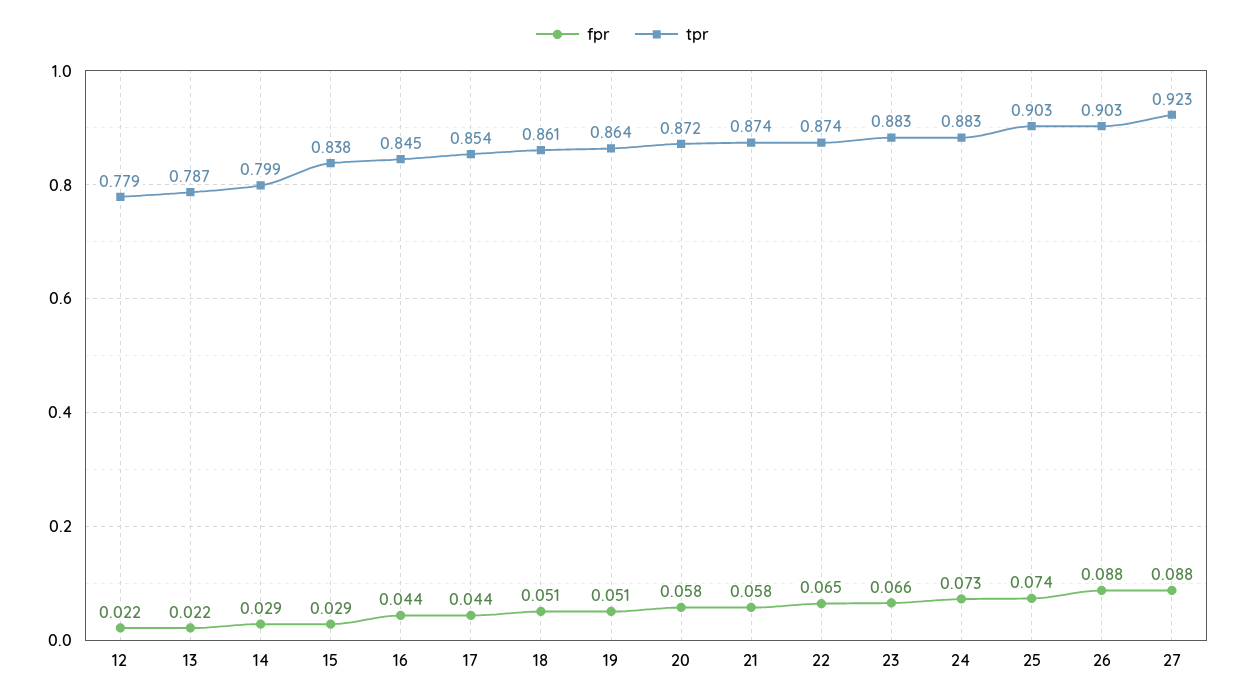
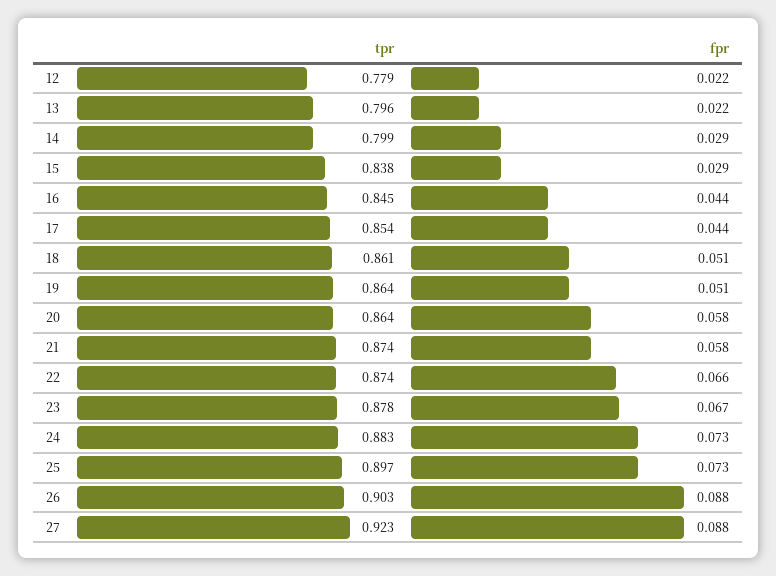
tpr, 13: 0.787 -> 0.796
tpr, 20: 0.872 -> 0.864
fpr, 22: 0.065 -> 0.066
fpr, 23: 0.066 -> 0.067
tpr, 23: 0.883 -> 0.878
fpr, 25: 0.074 -> 0.073
tpr, 25: 0.903 -> 0.897

